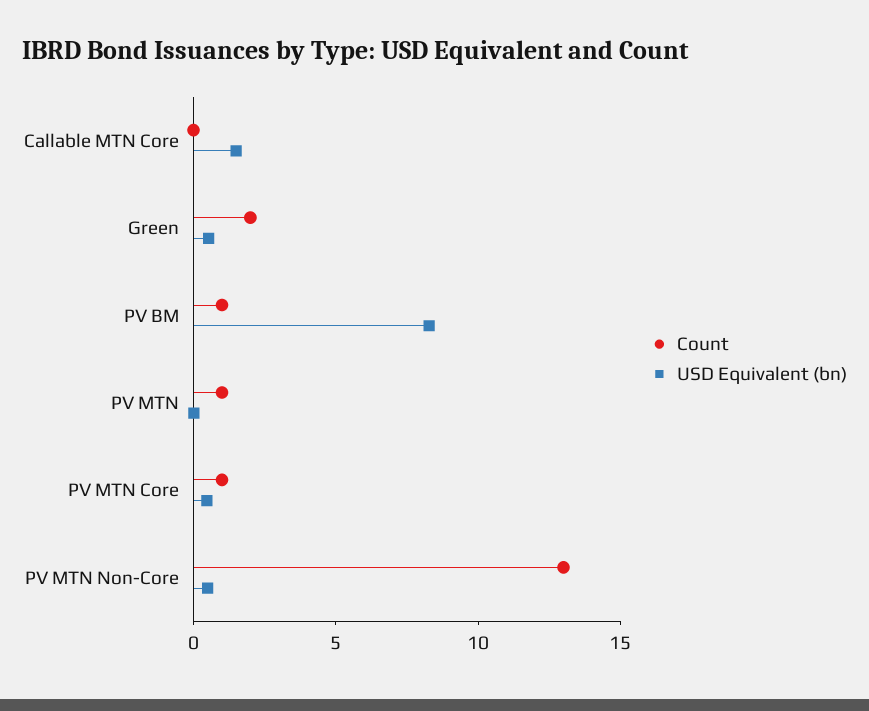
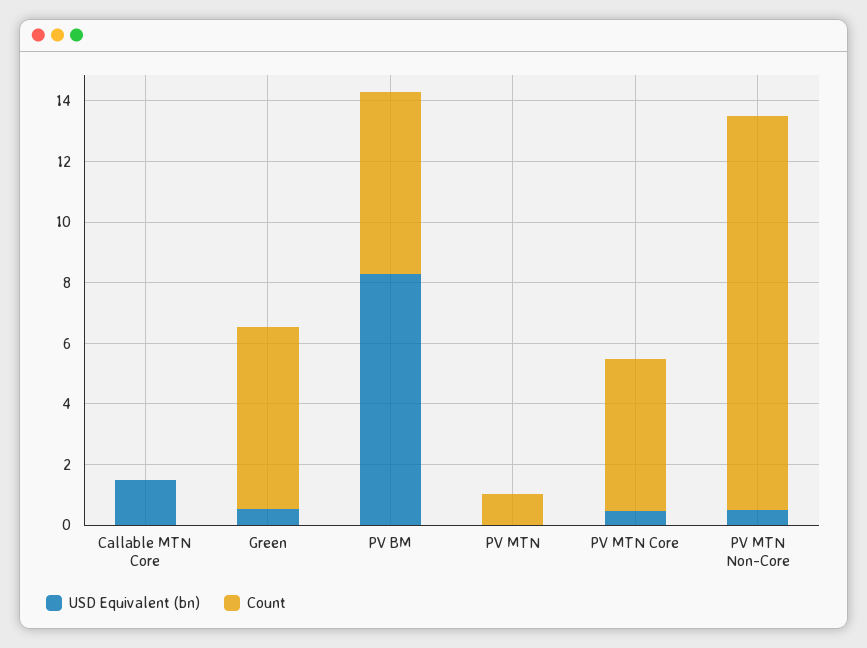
Count, Green: 2 -> 6
Count, PV BM: 1 -> 6
Count, PV MTN Core: 1 -> 5

